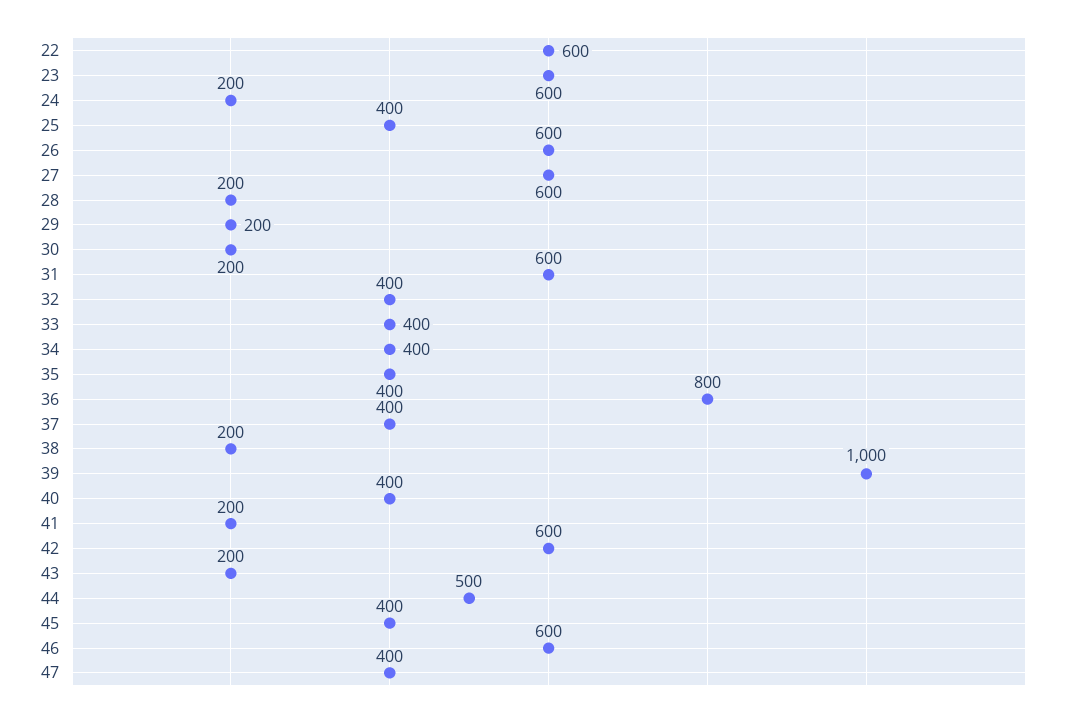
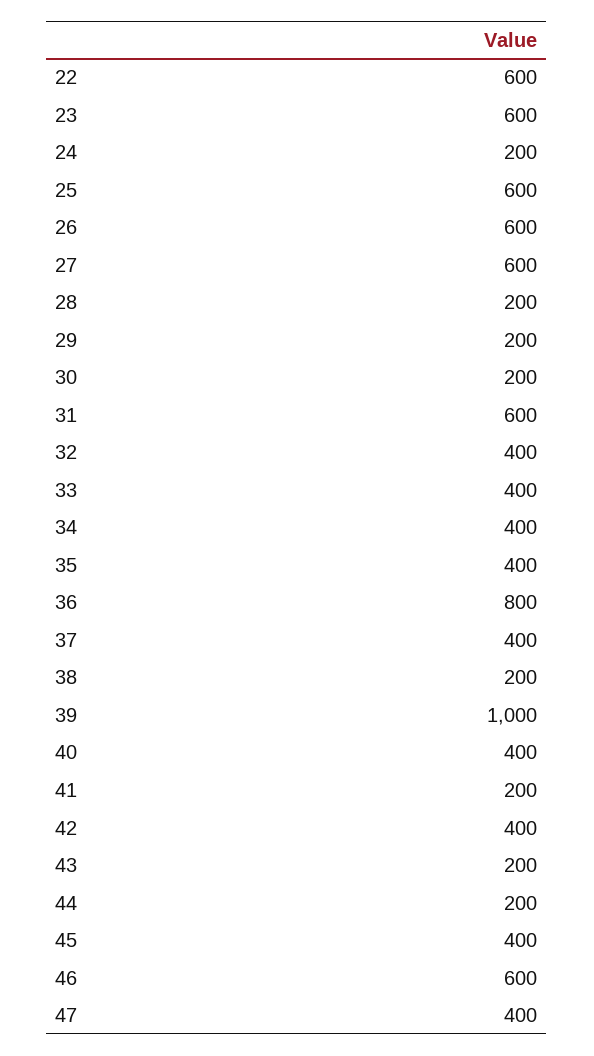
25: 400 -> 600
42: 600 -> 400
44: 500 -> 200

